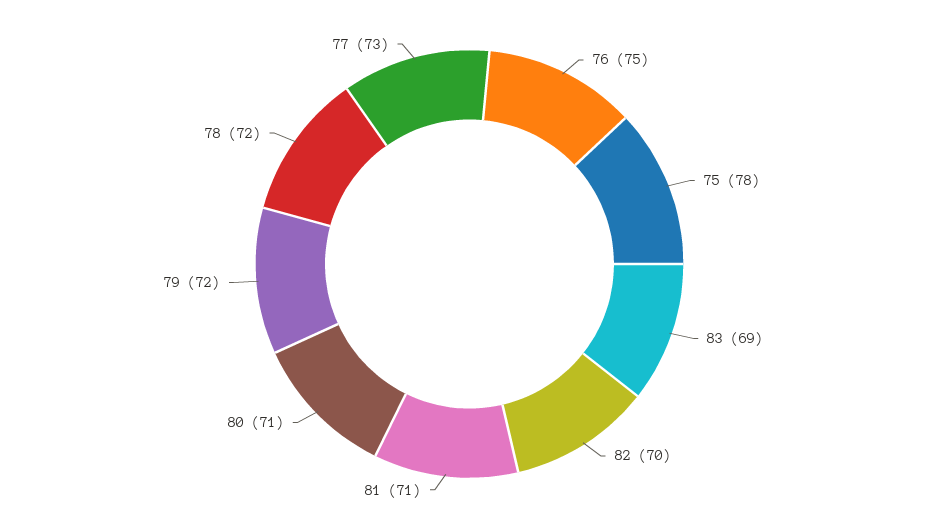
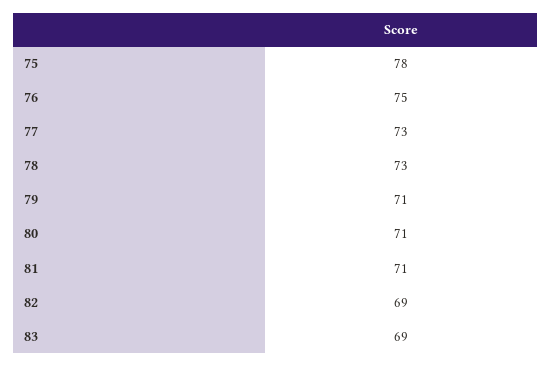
82: 70 -> 69
79: 72 -> 71
78: 72 -> 73

